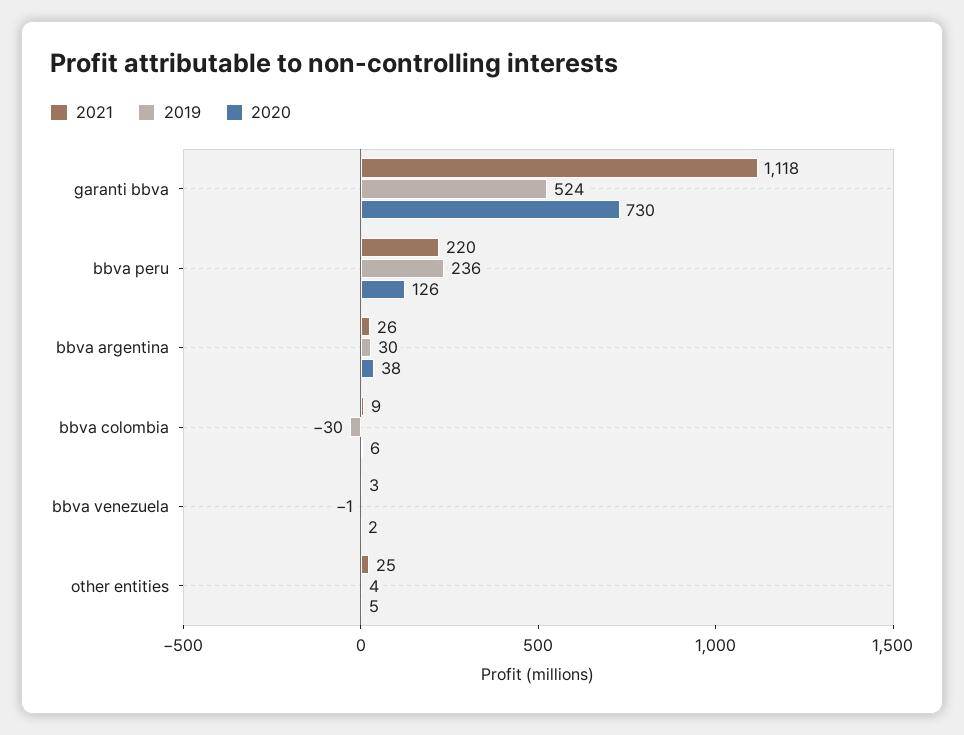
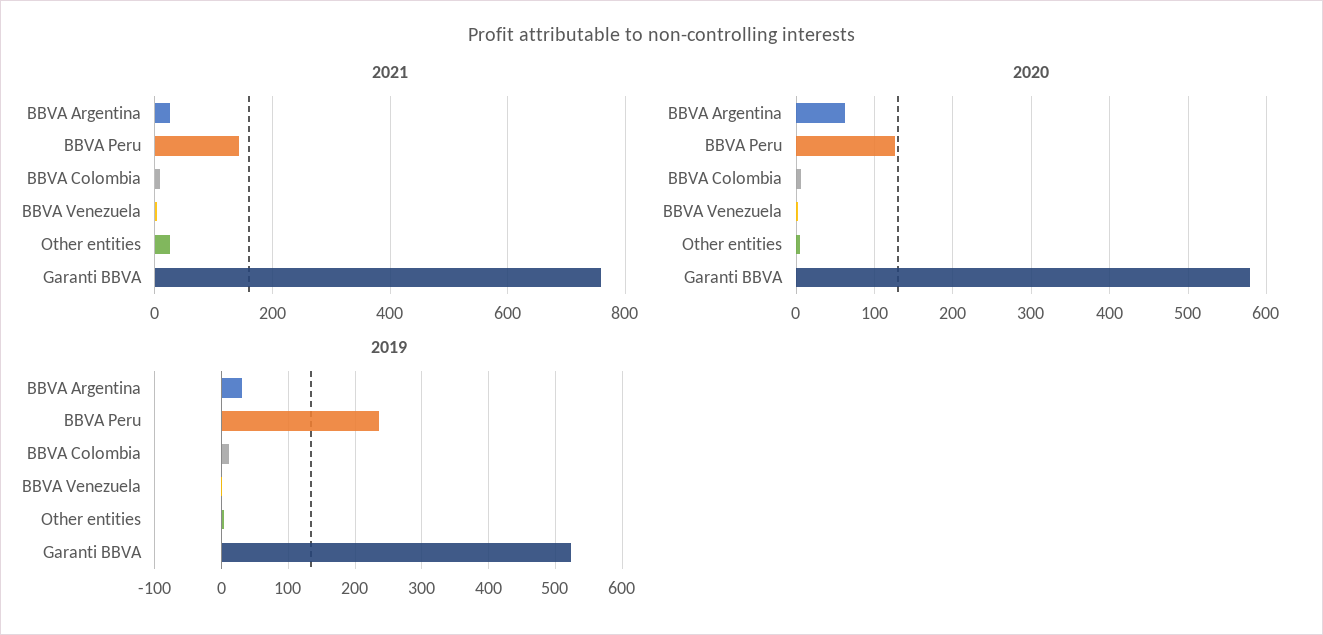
2021, garanti bbva: 1118 -> 760
2020, garanti bbva: 730 -> 580
2021, bbva peru: 220 -> 140
2020, bbva argentina: 38 -> 60
2019, bbva colombia: -30 -> 10

